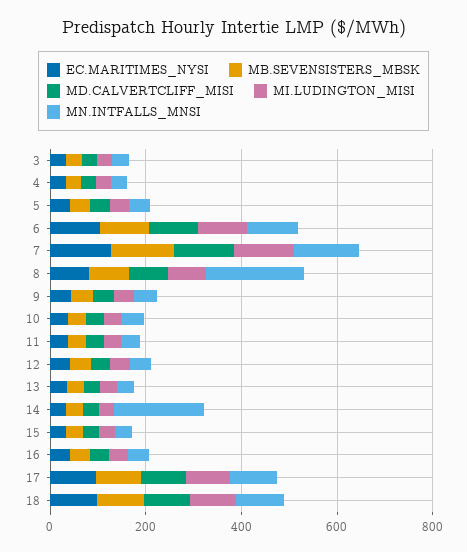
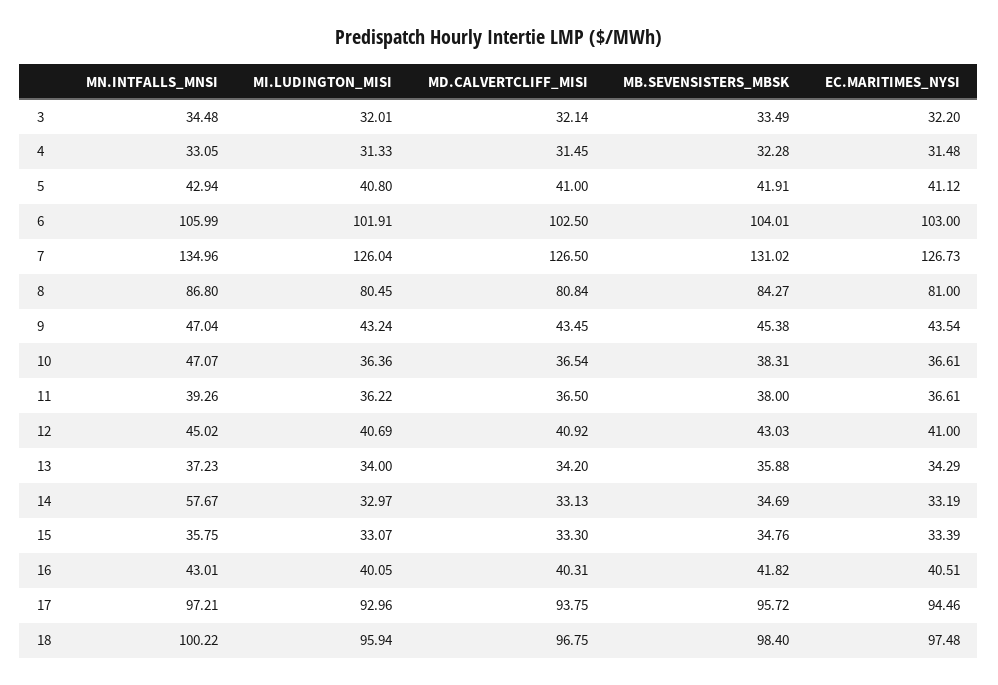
MN.INTFALLS_MNSI, 8: 200 -> 86.8
MN.INTFALLS_MNSI, 14: 200 -> 57.67

